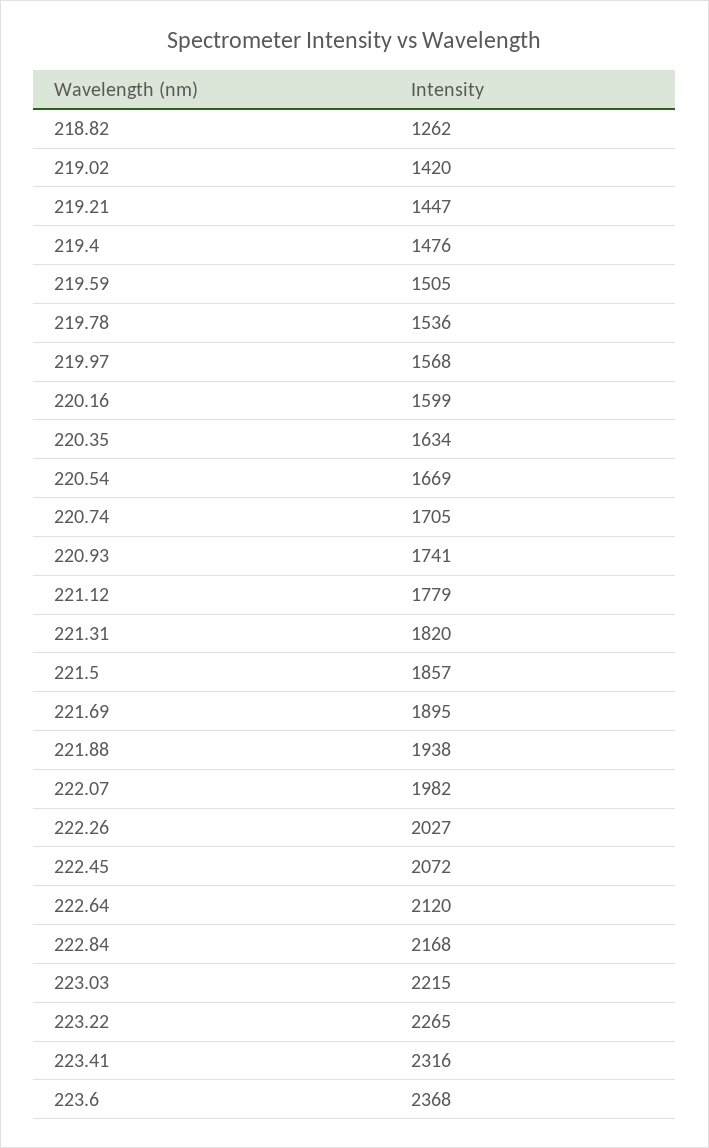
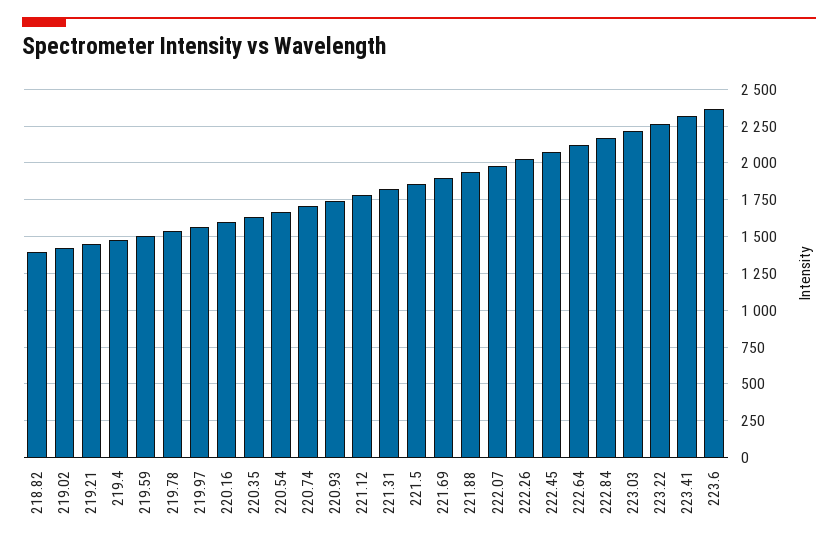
218.82: 1262 -> 1400

